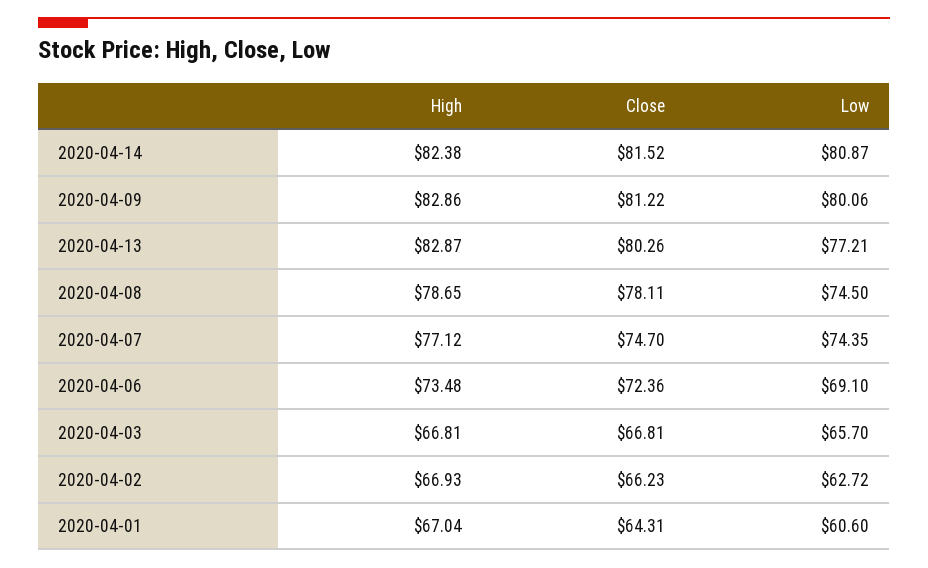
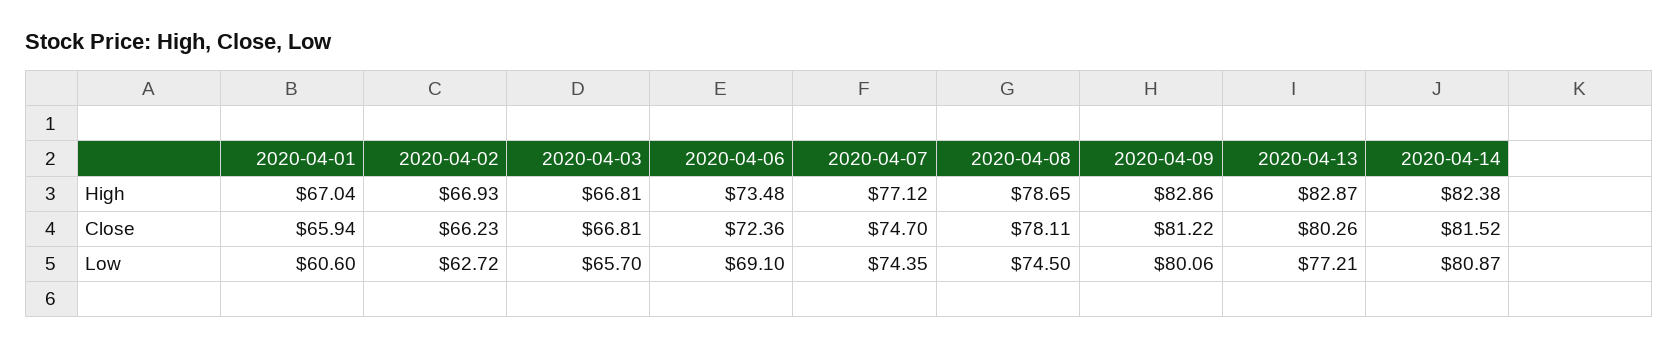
Close, 2020-04-01: 64.31 -> 65.94

